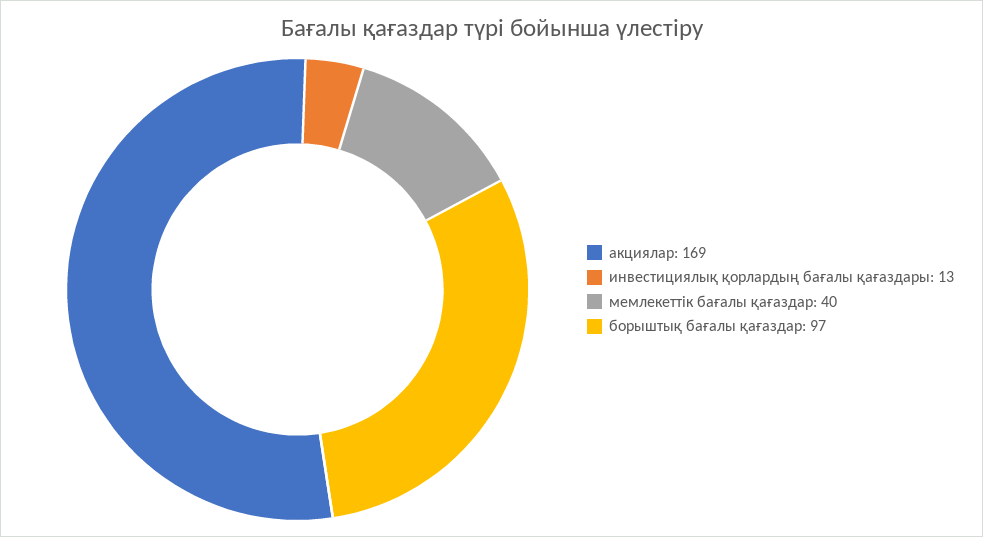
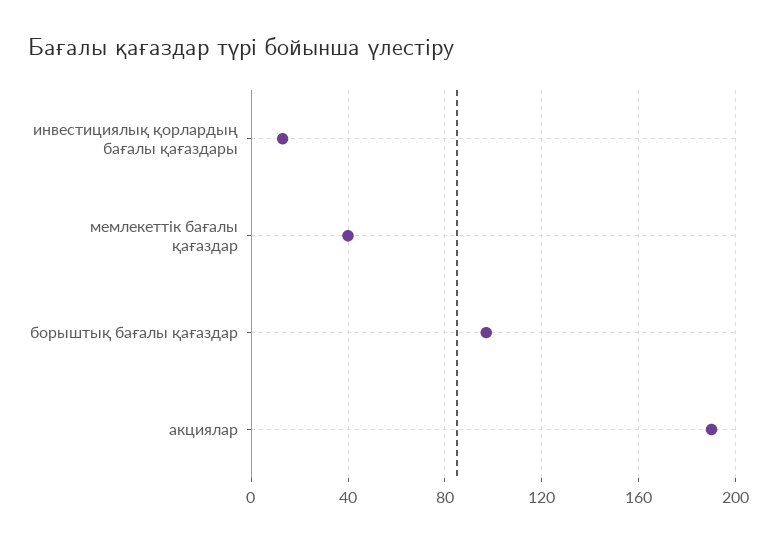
акциялар: 169 -> 190

